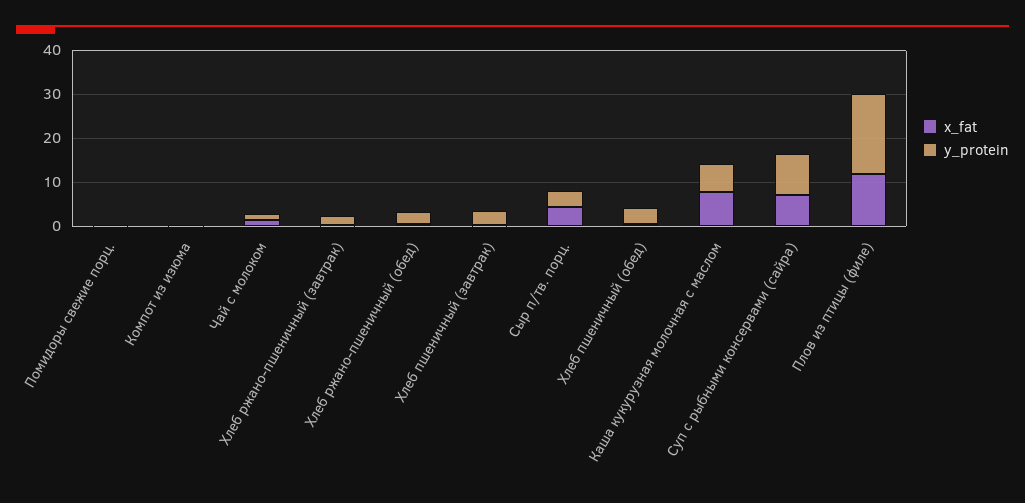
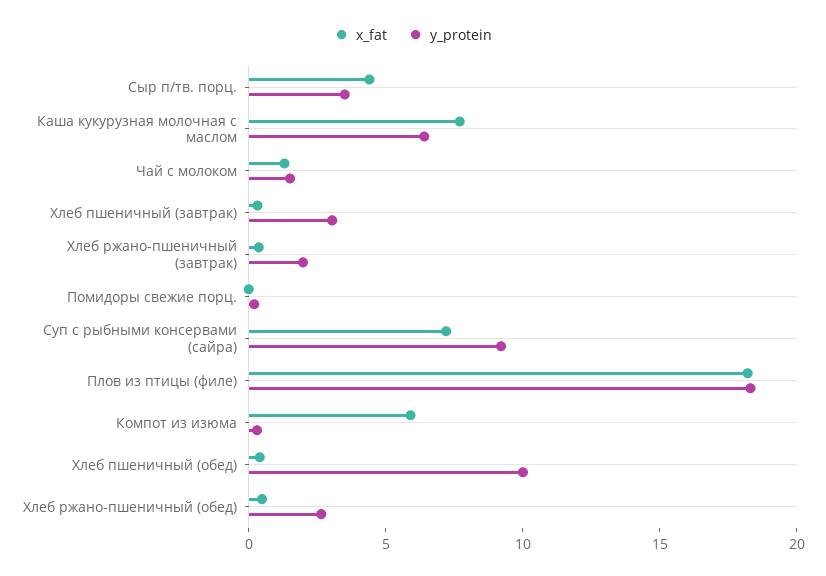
x_fat, Компот из изюма: 0 -> 6
y_protein, Хлеб пшеничный (обед): 4 -> 10
x_fat, Плов из птицы (филе): 12 -> 18

